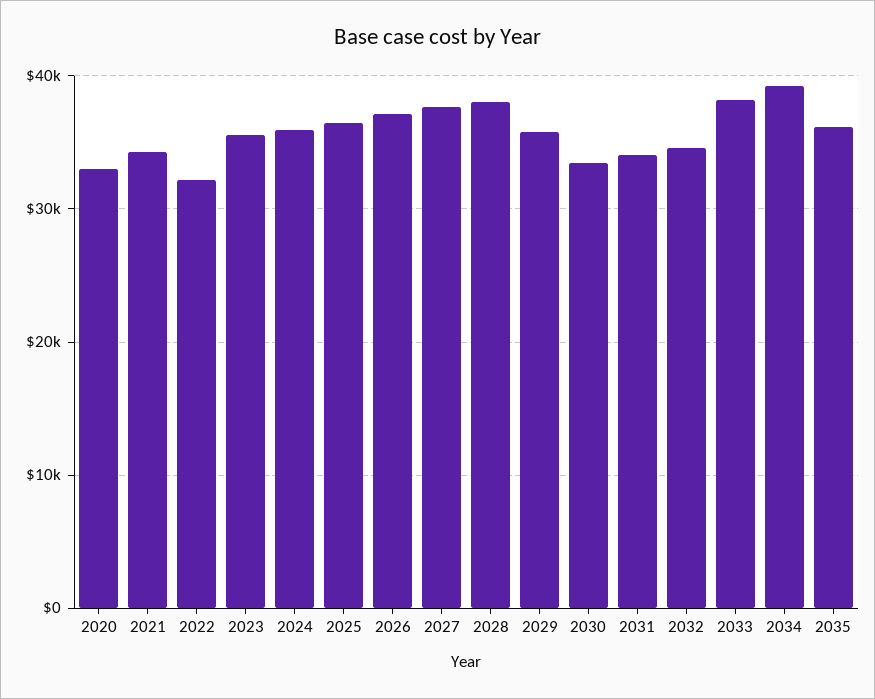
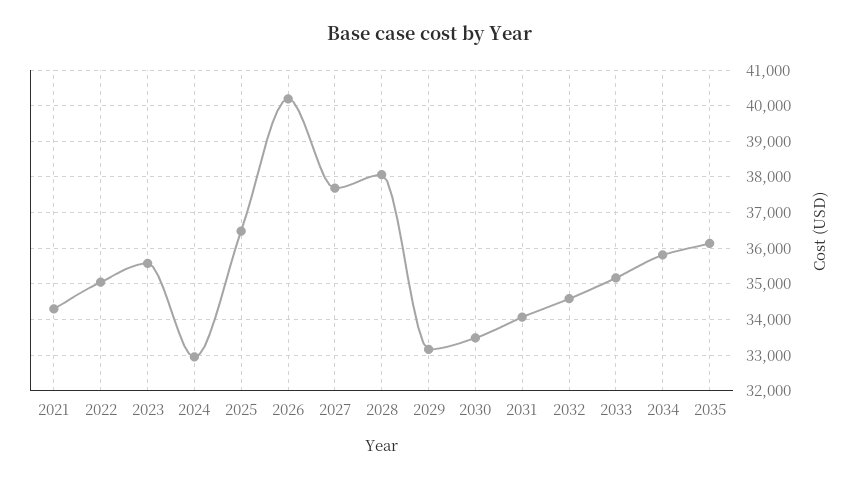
2020: 33000 -> none
2022: 32000 -> 35000
2024: 36000 -> 33000
2026: 37000 -> 40200
2029: 36000 -> 33200
2033: 38000 -> 35200
2034: 39000 -> 35800

